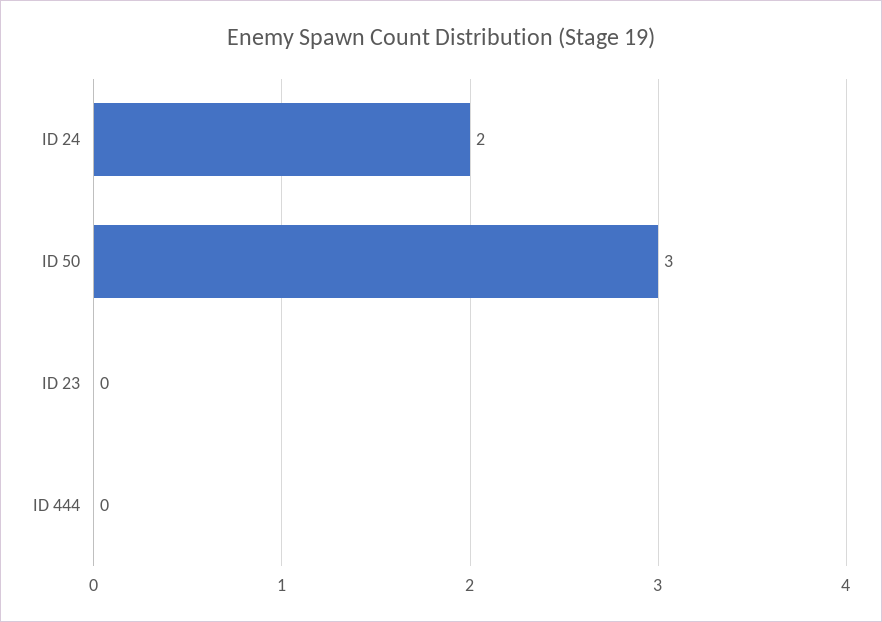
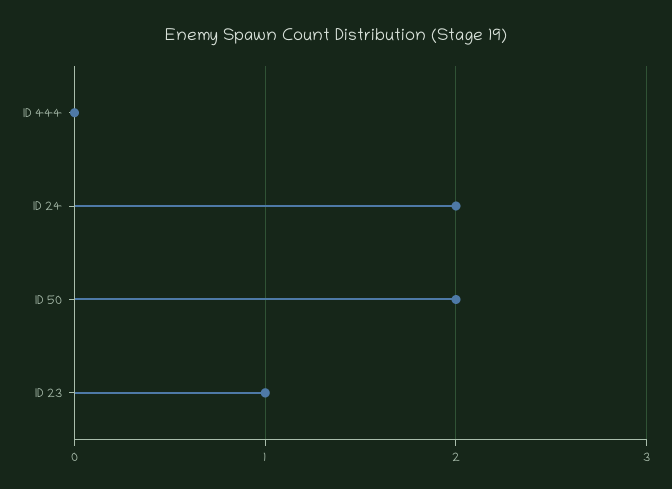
ID 50: 3 -> 2
ID 23: 0 -> 1

